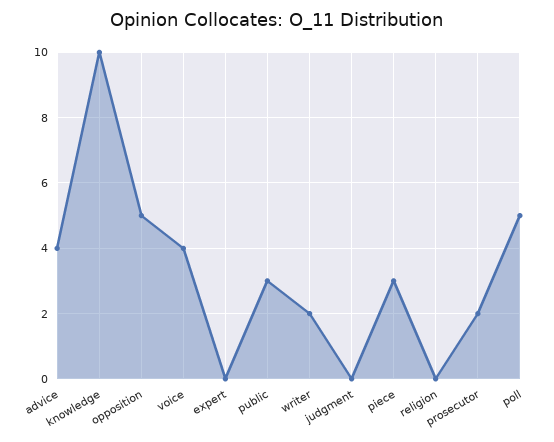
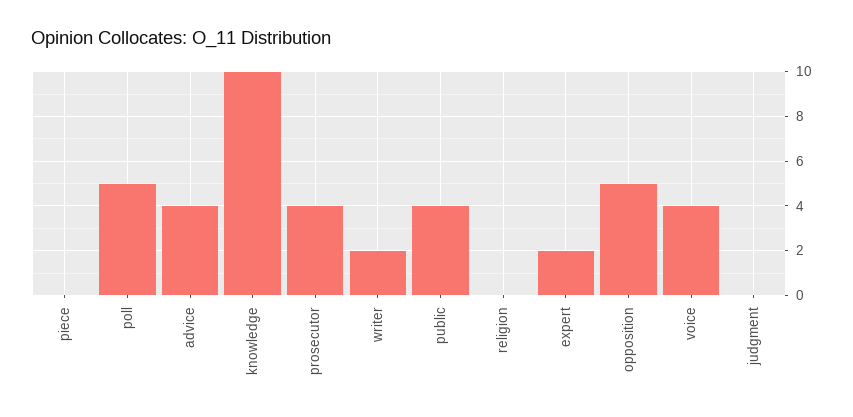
expert: 0 -> 2
public: 3 -> 4
piece: 3 -> 0
prosecutor: 2 -> 4

